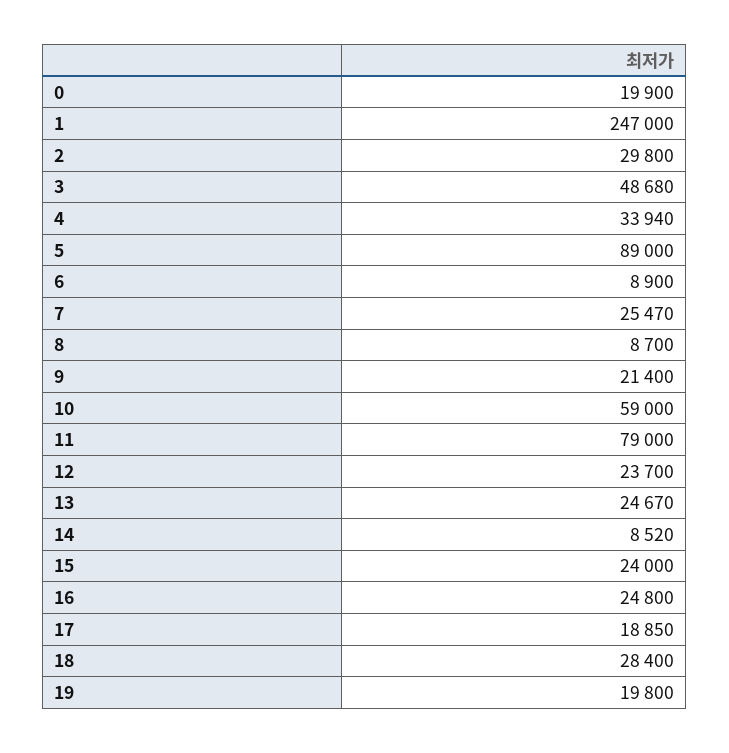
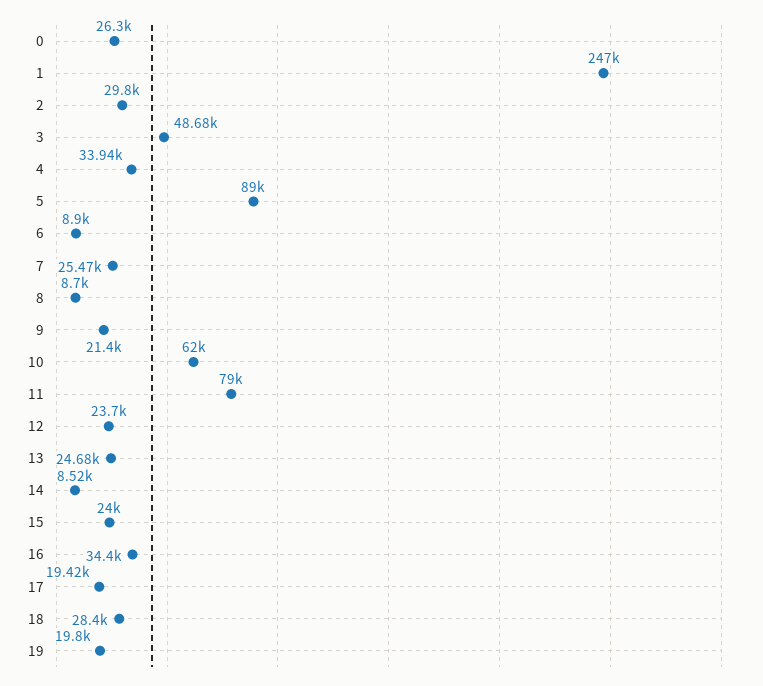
0: 19900 -> 26300
10: 59000 -> 62000
13: 24670 -> 24680
16: 24800 -> 34400
17: 18850 -> 19420

